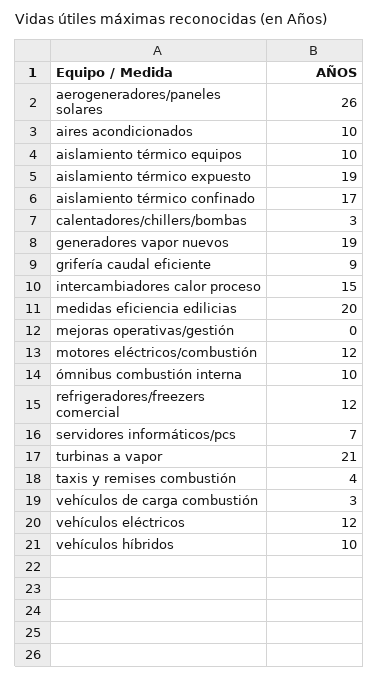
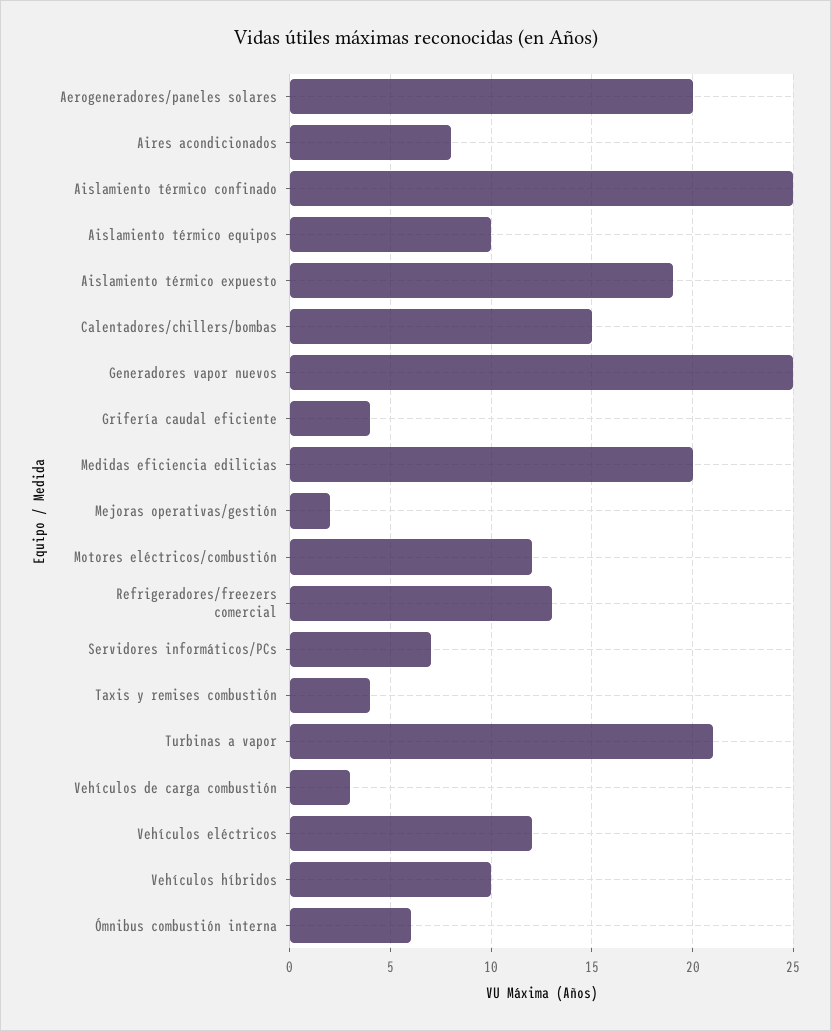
aerogeneradores/paneles solares: 26 -> 20
aires acondicionados: 10 -> 8
aislamiento térmico confinado: 17 -> 25
calentadores/chillers/bombas: 3 -> 15
generadores vapor nuevos: 19 -> 25
grifería caudal eficiente: 9 -> 4
intercambiadores calor proceso: 15 -> none
mejoras operativas/gestión: 0 -> 2
ómnibus combustión interna: 10 -> 6
refrigeradores/freezers comercial: 12 -> 13

